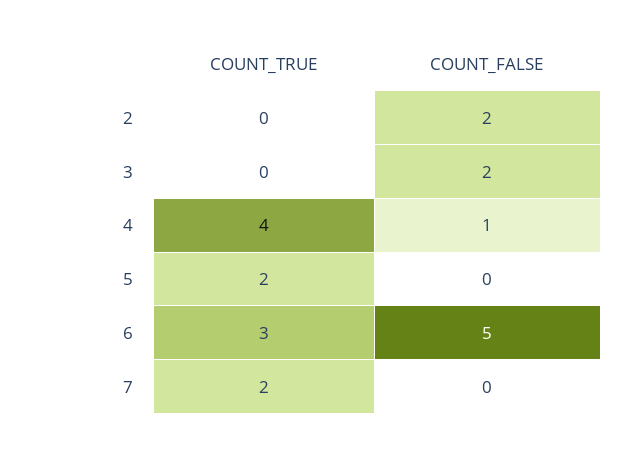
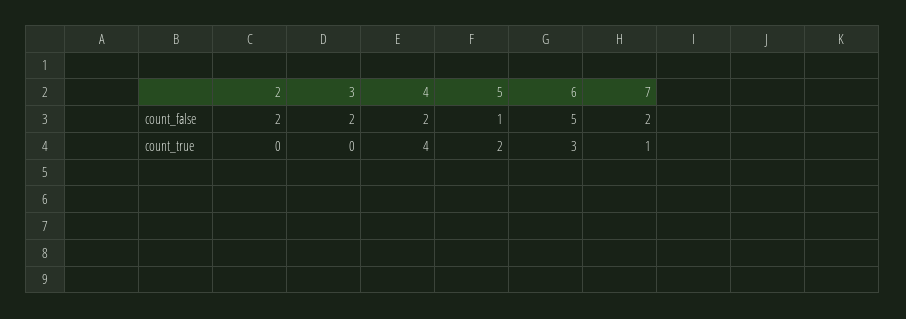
COUNT_FALSE, 4: 1 -> 2
COUNT_FALSE, 5: 0 -> 1
COUNT_TRUE, 7: 2 -> 1
COUNT_FALSE, 7: 0 -> 2

